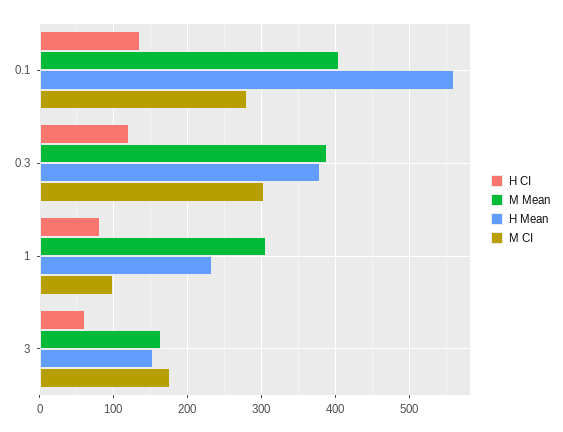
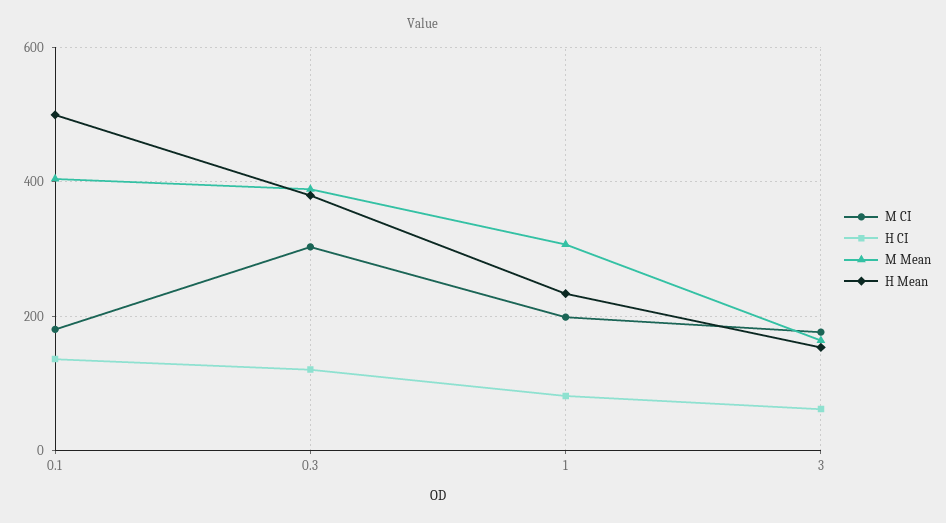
H Mean, 0.1: 560 -> 500
M CI, 0.1: 280 -> 180
M CI, 1: 100 -> 200

